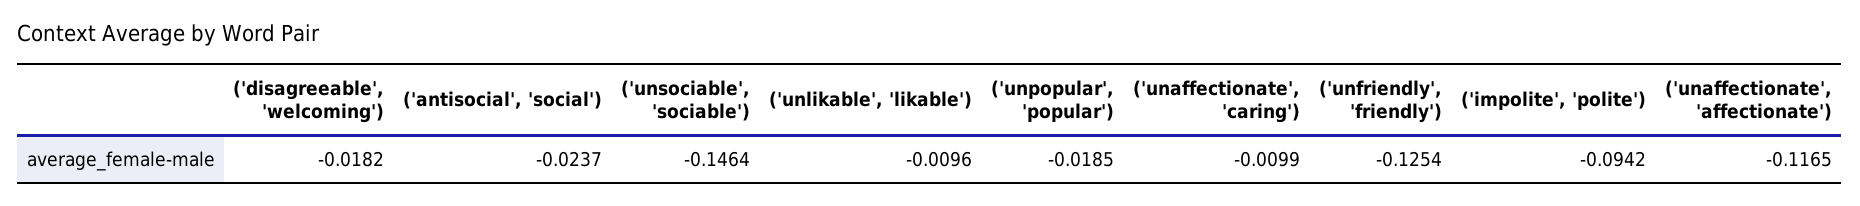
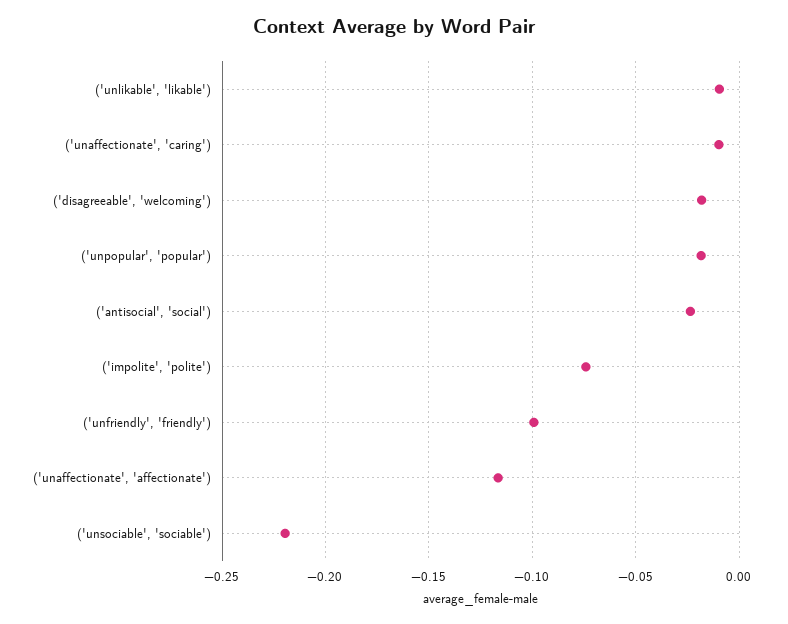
('unsociable', 'sociable'): -0.1464 -> -0.22
('unfriendly', 'friendly'): -0.1254 -> -0.1
('impolite', 'polite'): -0.0942 -> -0.075

